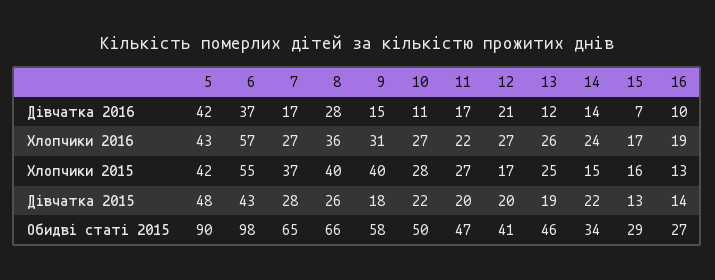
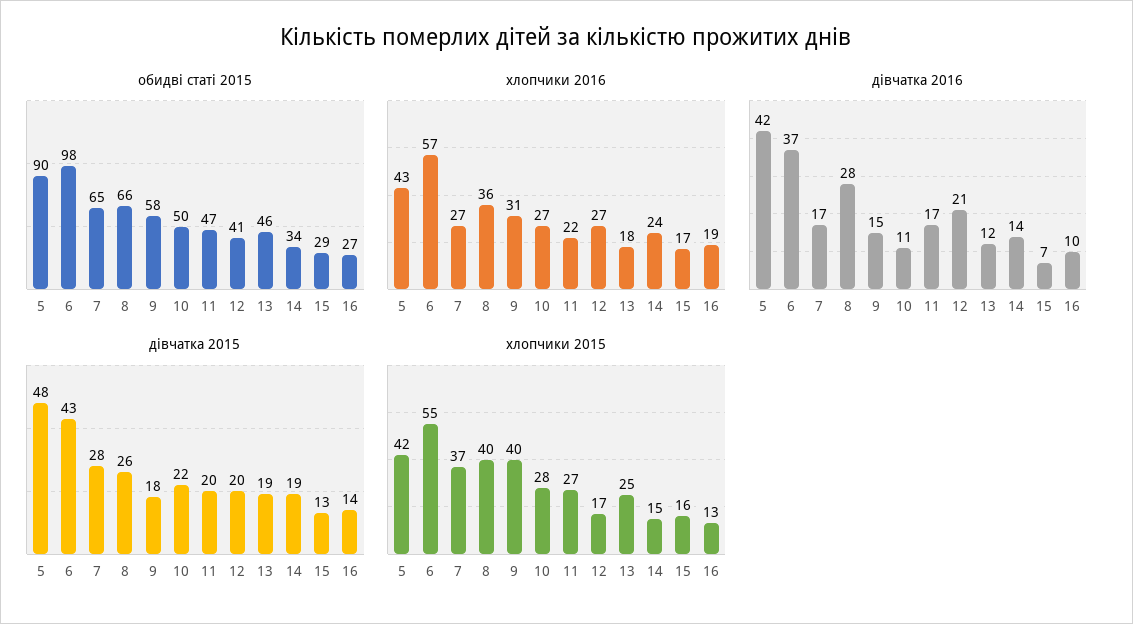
Хлопчики 2016, 13: 26 -> 18
Дівчатка 2015, 14: 22 -> 19

